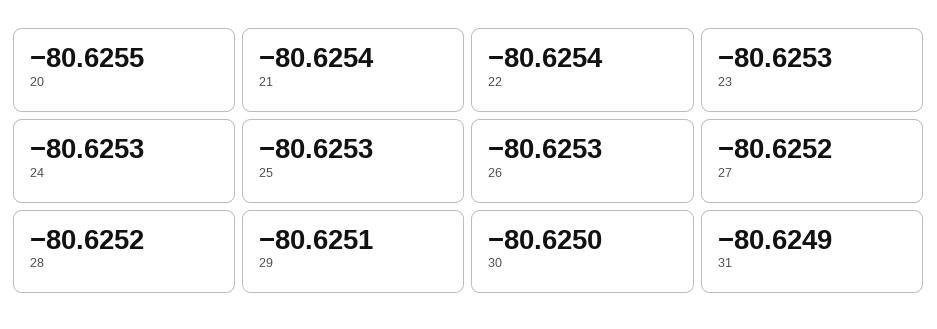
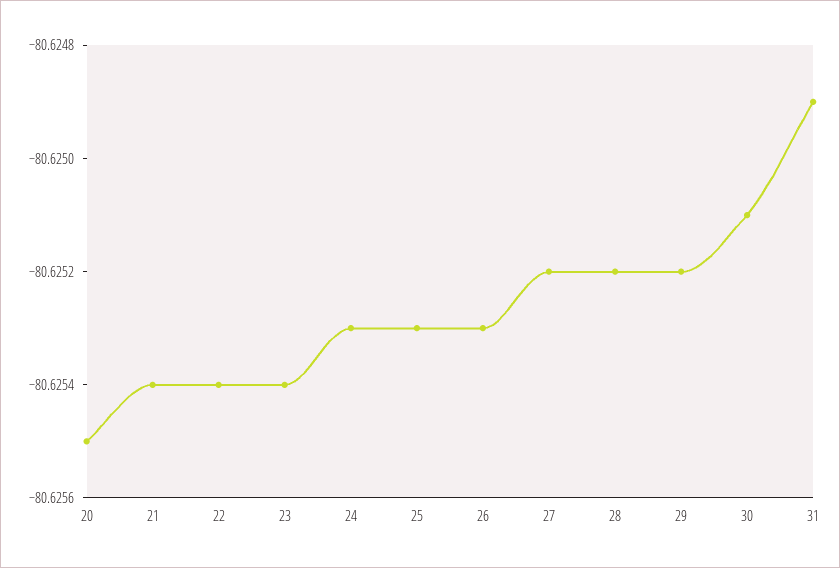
23: -80.6253 -> -80.6254
29: -80.6251 -> -80.6252
30: -80.625 -> -80.6251

